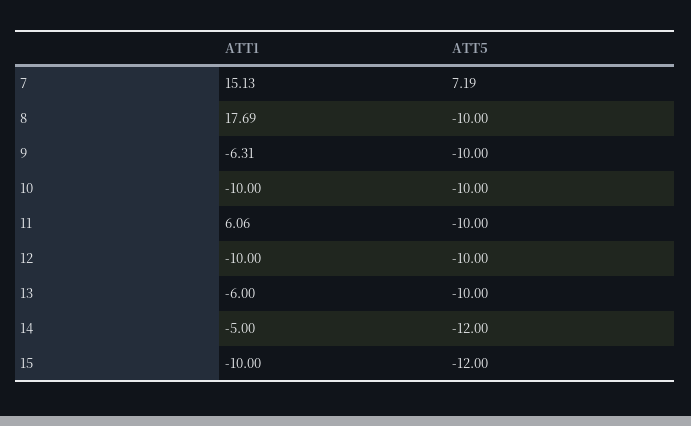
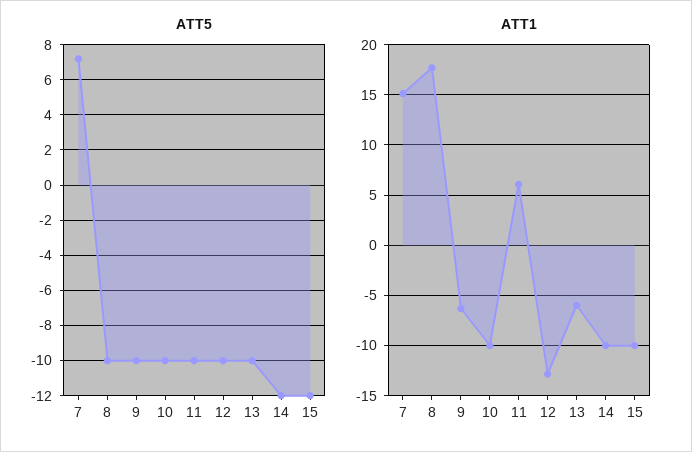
ATT1, 12: -10 -> -13
ATT1, 14: -5 -> -10

